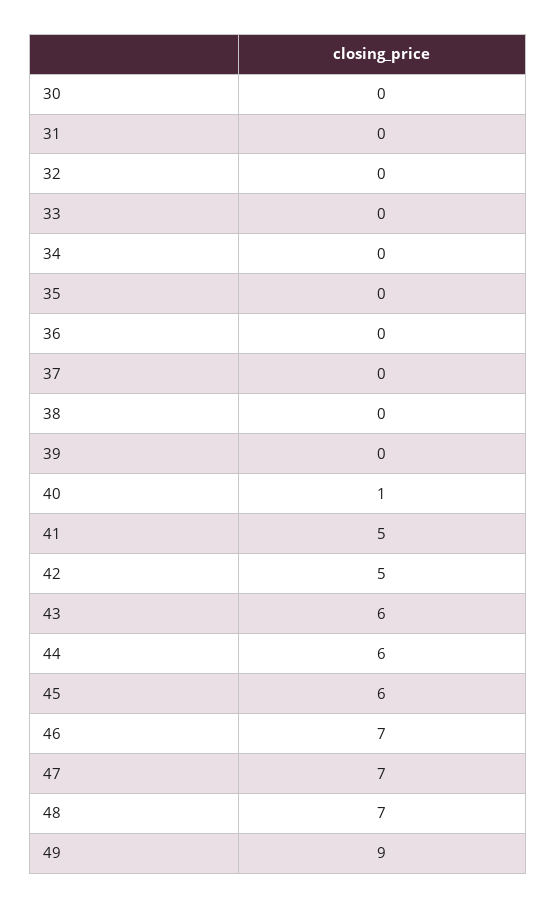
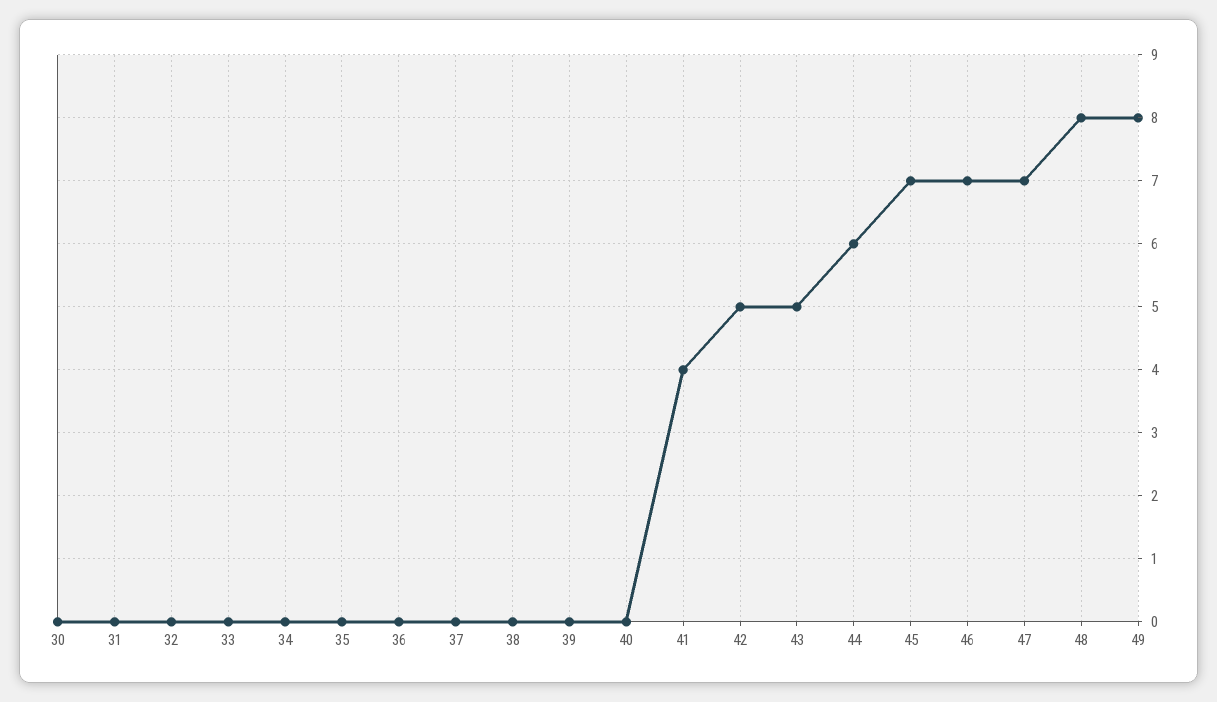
40: 1 -> 0
41: 5 -> 4
43: 6 -> 5
45: 6 -> 7
48: 7 -> 8
49: 9 -> 8

